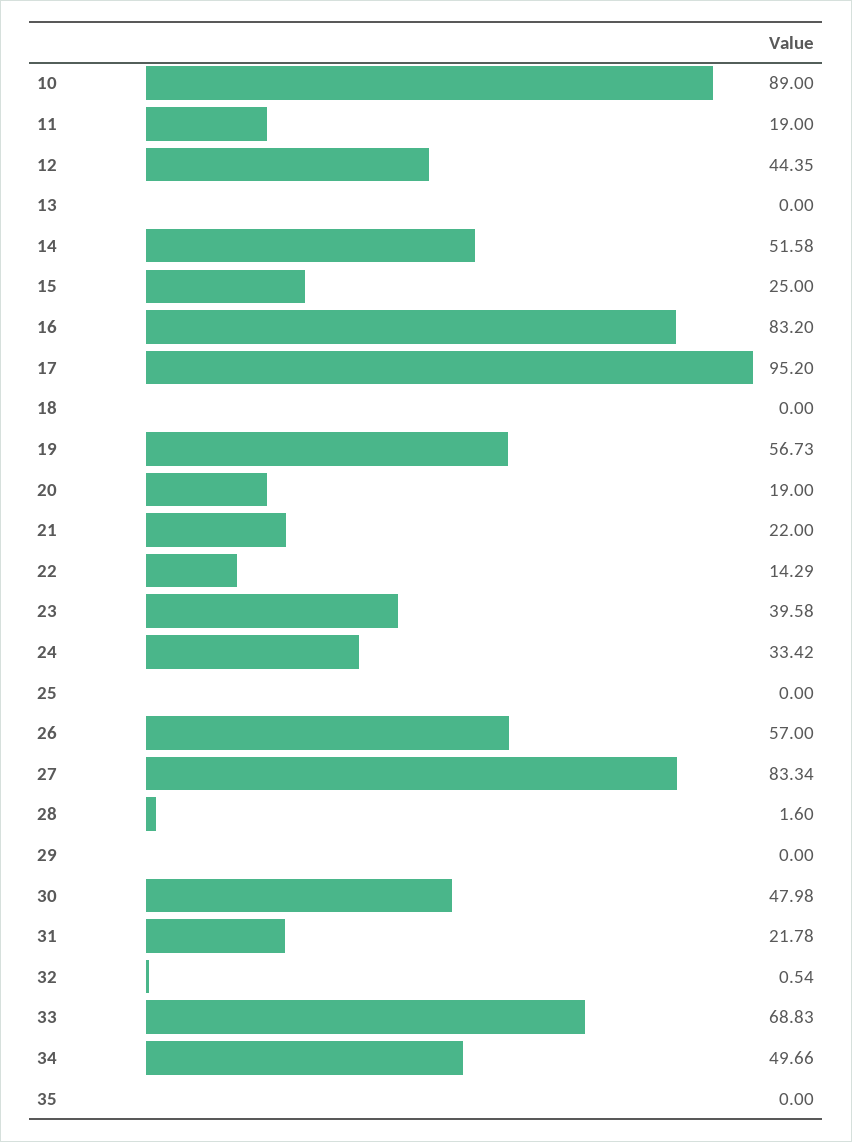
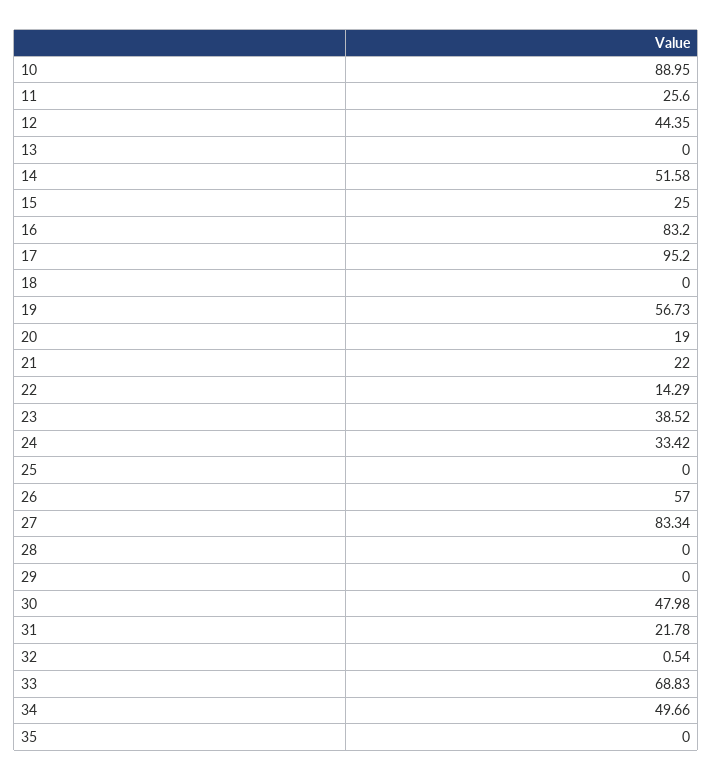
10: 89 -> 88.95
11: 19 -> 25.6
23: 39.58 -> 38.52
28: 1.6 -> 0

